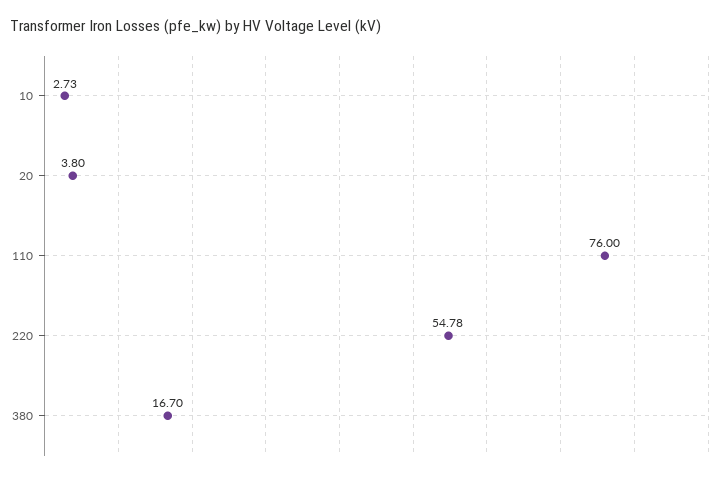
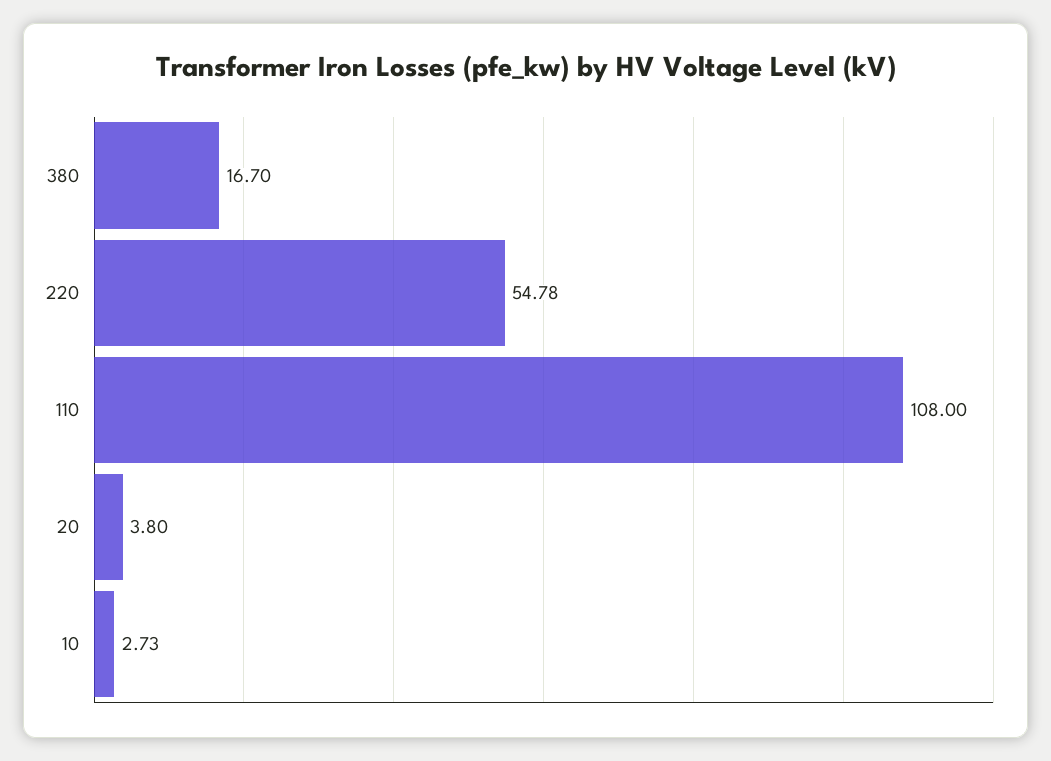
110: 76 -> 108

